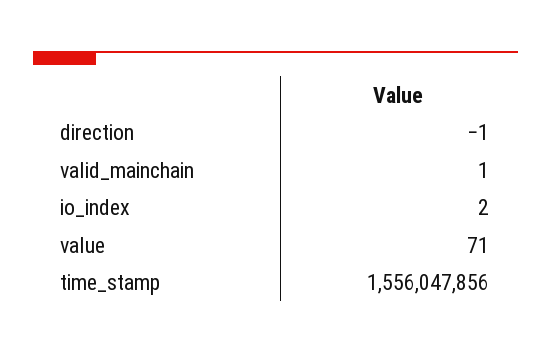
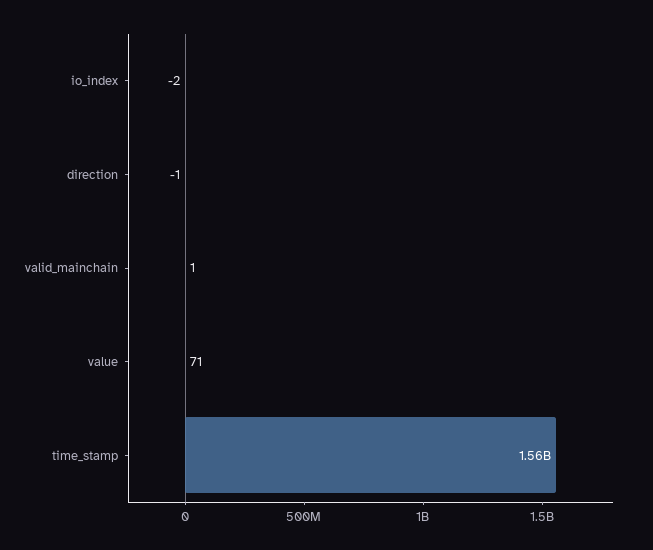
io_index: 2 -> -2

